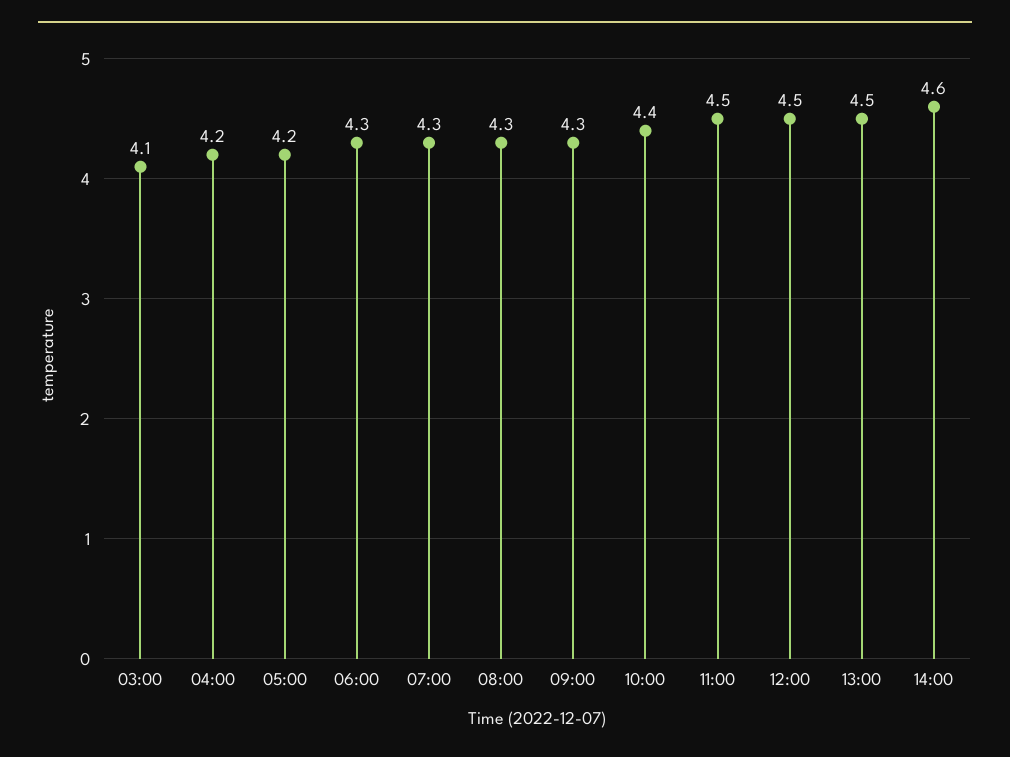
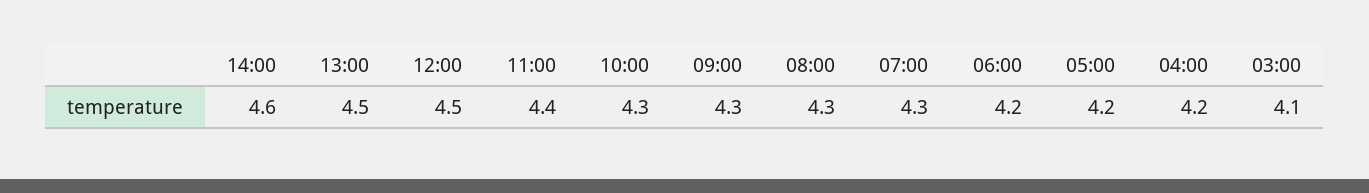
06:00: 4.3 -> 4.2
10:00: 4.4 -> 4.3
11:00: 4.5 -> 4.4

